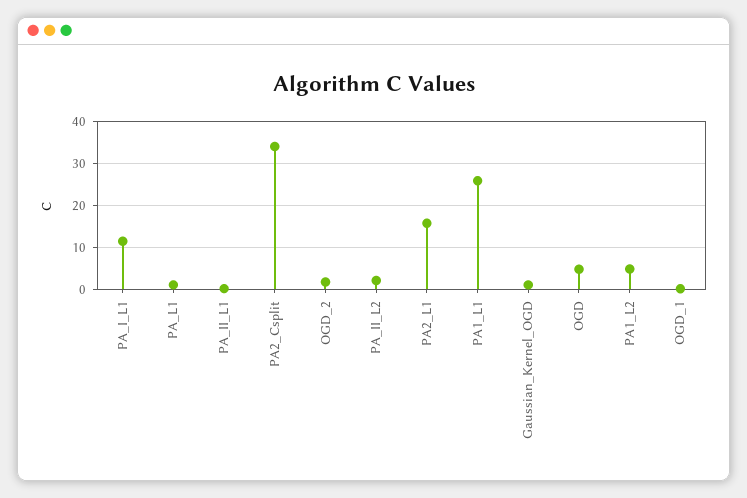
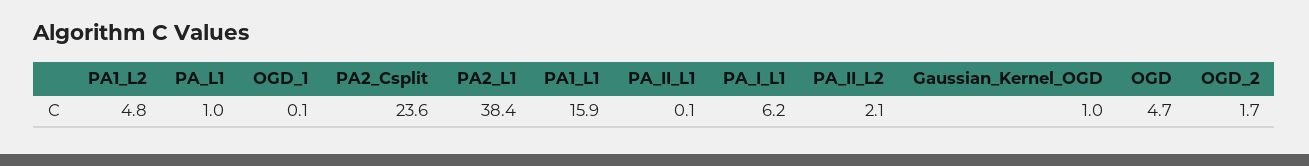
PA_I_L1: 12 -> 6.2
PA2_Csplit: 34 -> 23.6
PA2_L1: 16 -> 38.4
PA1_L1: 26 -> 15.9

